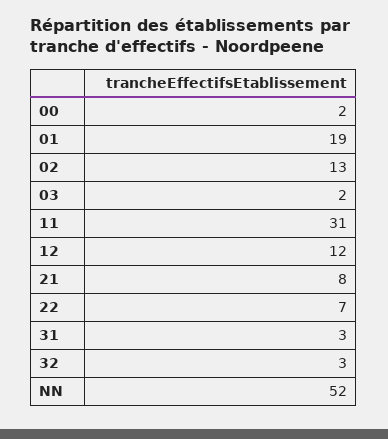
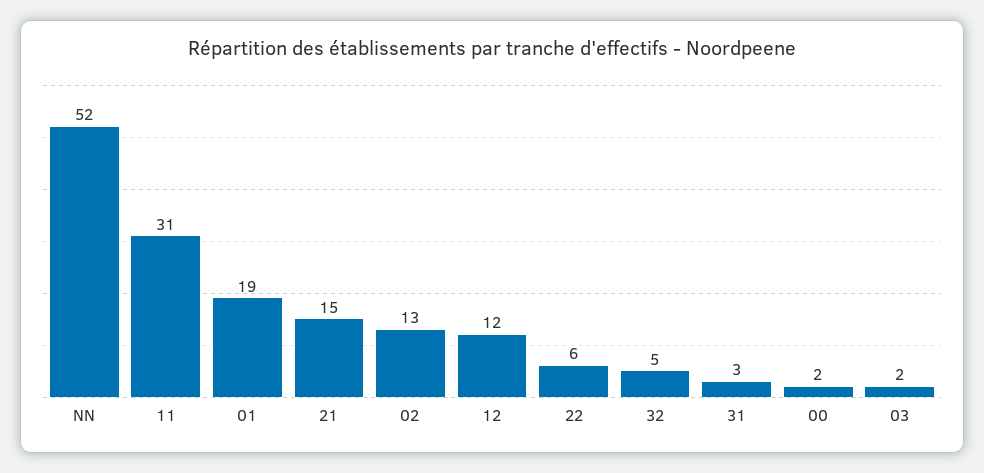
21: 8 -> 15
22: 7 -> 6
32: 3 -> 5

